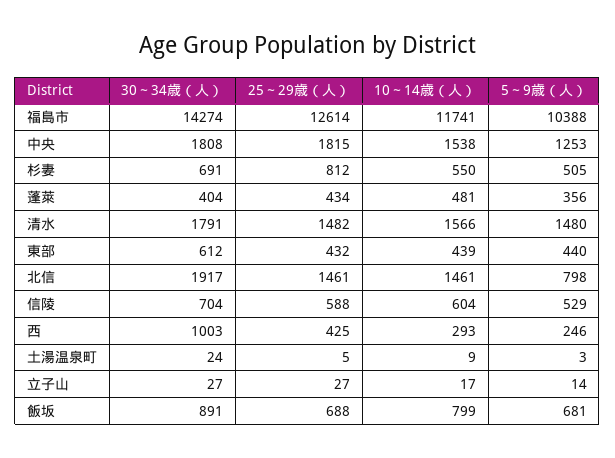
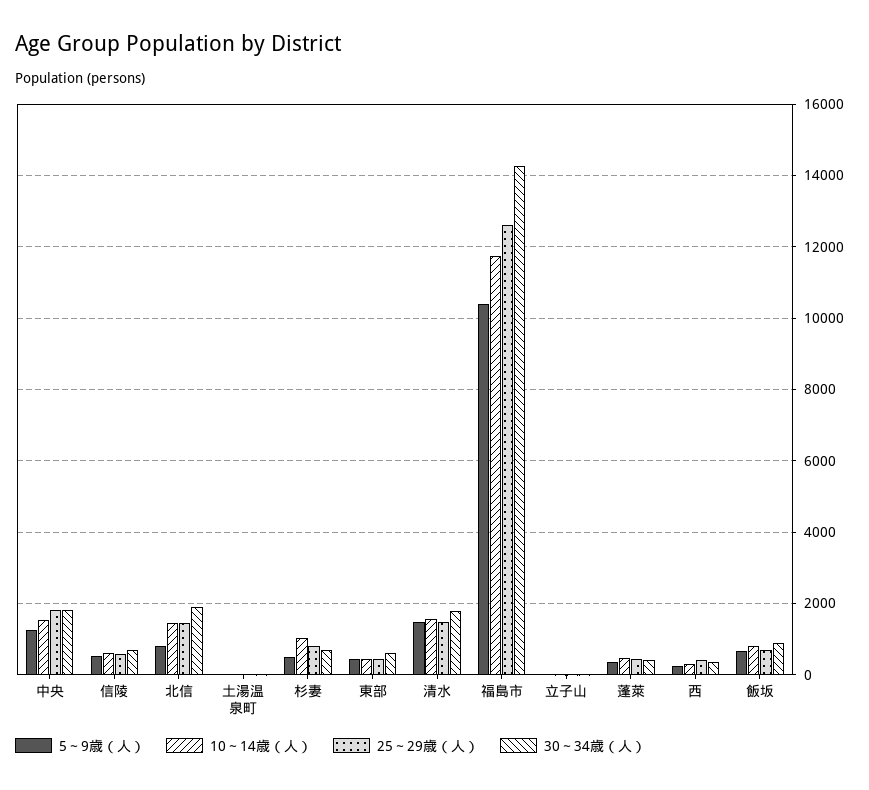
10～14歳（人）, 杉妻: 550 -> 1000
30～34歳（人）, 西: 1003 -> 400

